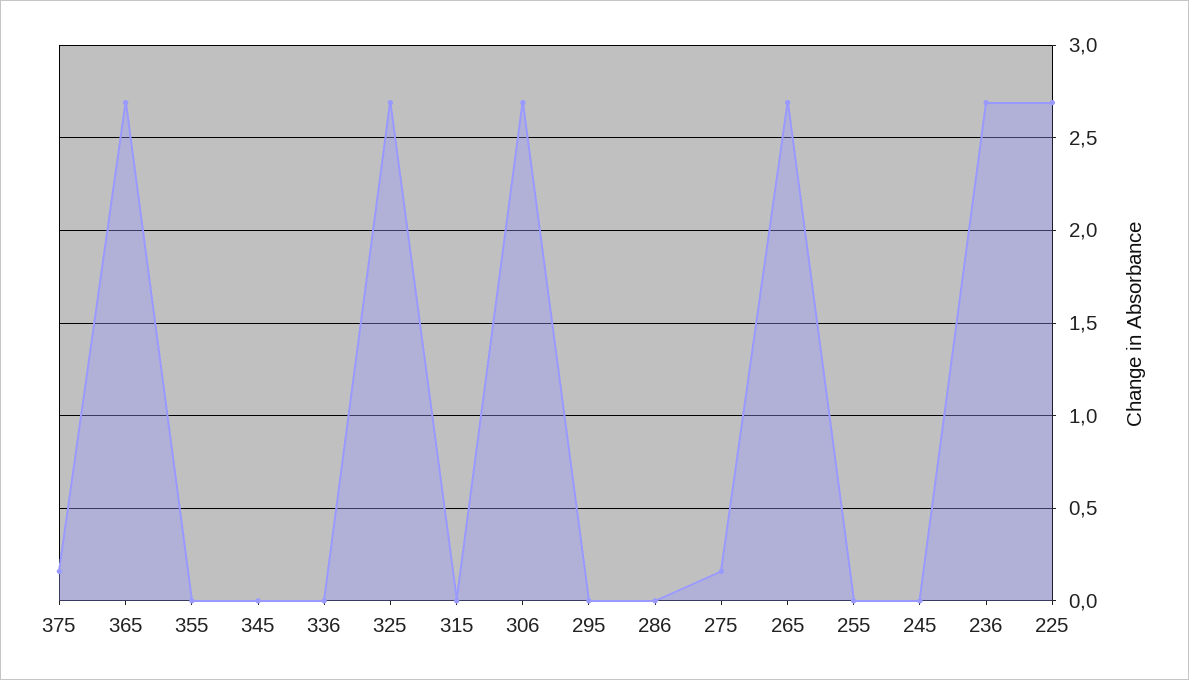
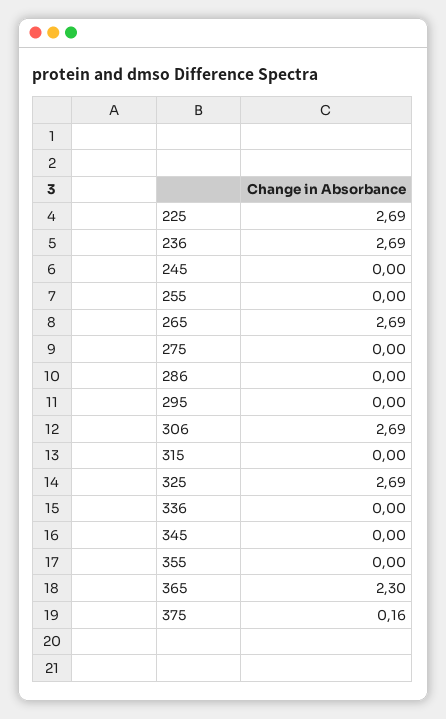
365: 2.7 -> 2.3
275: 0.15 -> 0

